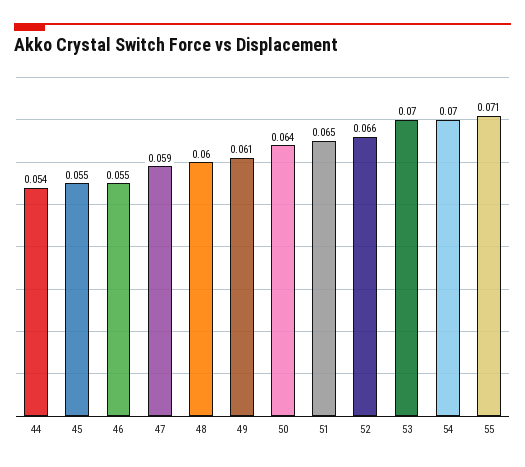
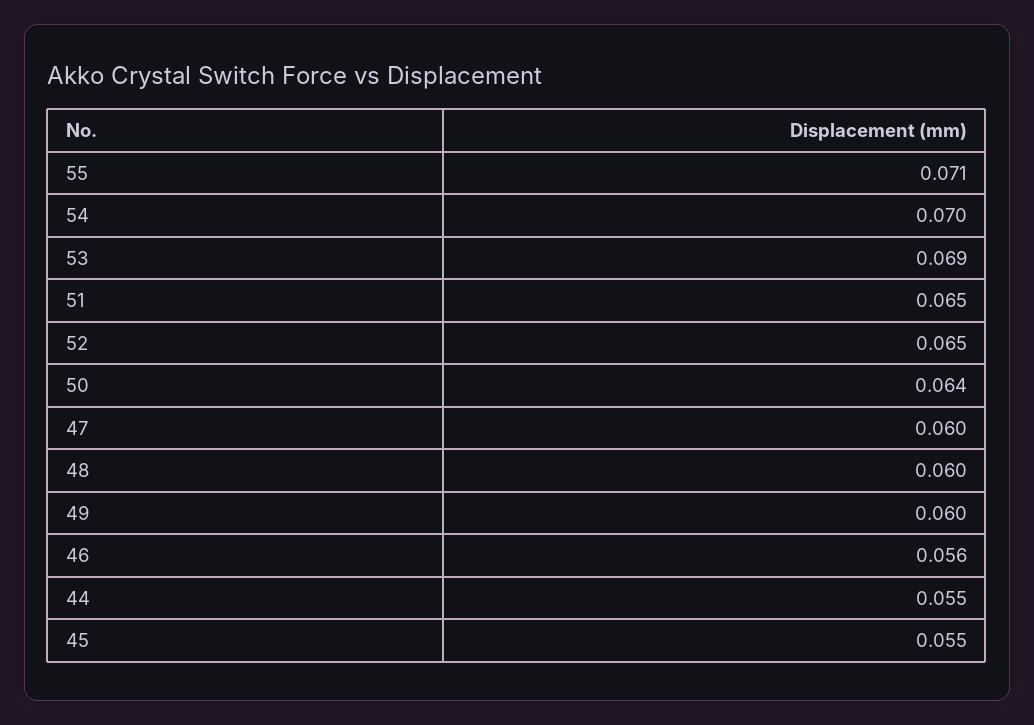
44: 0.054 -> 0.055
46: 0.055 -> 0.056
47: 0.059 -> 0.06
49: 0.061 -> 0.06
52: 0.066 -> 0.065
53: 0.07 -> 0.069

